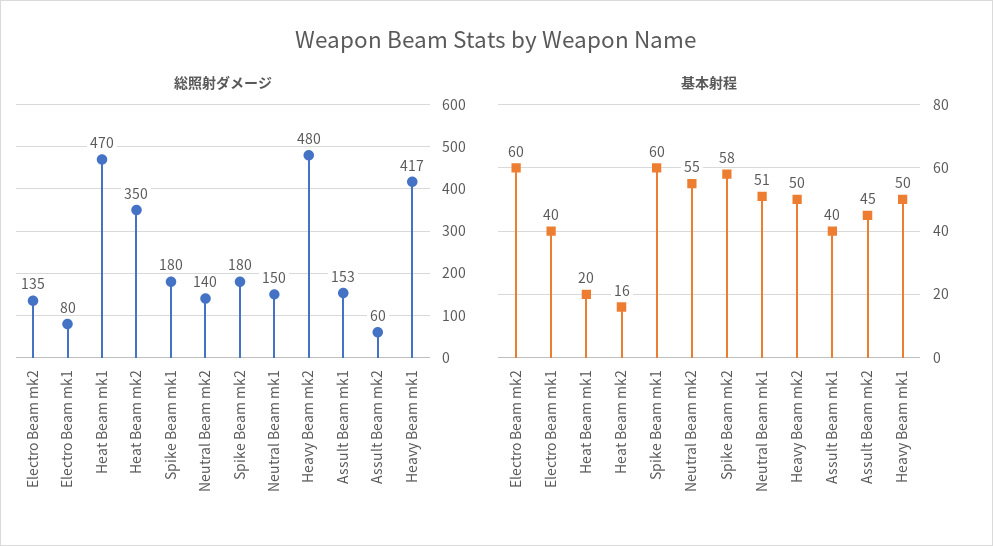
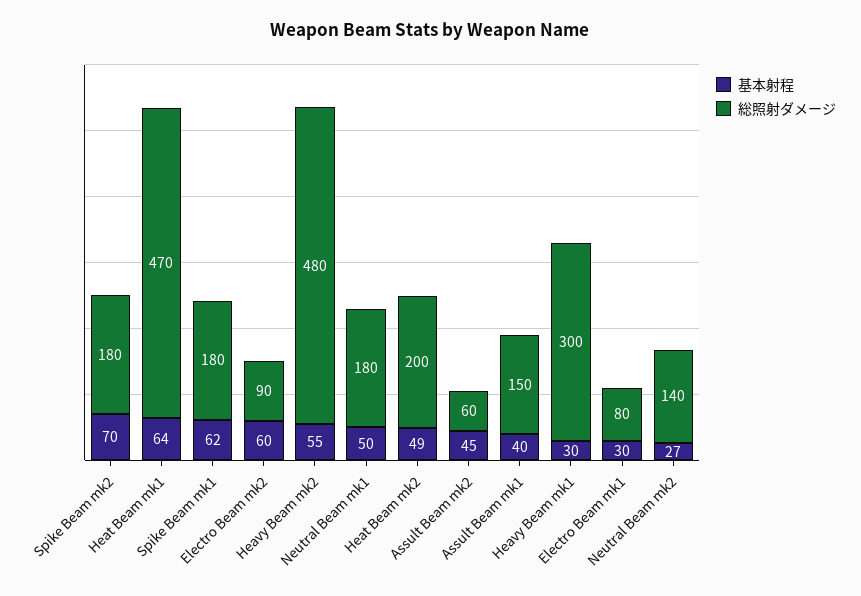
総照射ダメージ, Electro Beam mk2: 135 -> 90
総照射ダメージ, Heat Beam mk2: 350 -> 200
総照射ダメージ, Neutral Beam mk1: 150 -> 180
総照射ダメージ, Assult Beam mk1: 153 -> 150
総照射ダメージ, Heavy Beam mk1: 417 -> 300
基本射程, Electro Beam mk1: 40 -> 30
基本射程, Heat Beam mk1: 20 -> 64
基本射程, Heat Beam mk2: 16 -> 49
基本射程, Spike Beam mk1: 60 -> 62
基本射程, Neutral Beam mk2: 55 -> 27
基本射程, Spike Beam mk2: 58 -> 70
基本射程, Neutral Beam mk1: 51 -> 50
基本射程, Heavy Beam mk2: 50 -> 55
基本射程, Heavy Beam mk1: 50 -> 30

